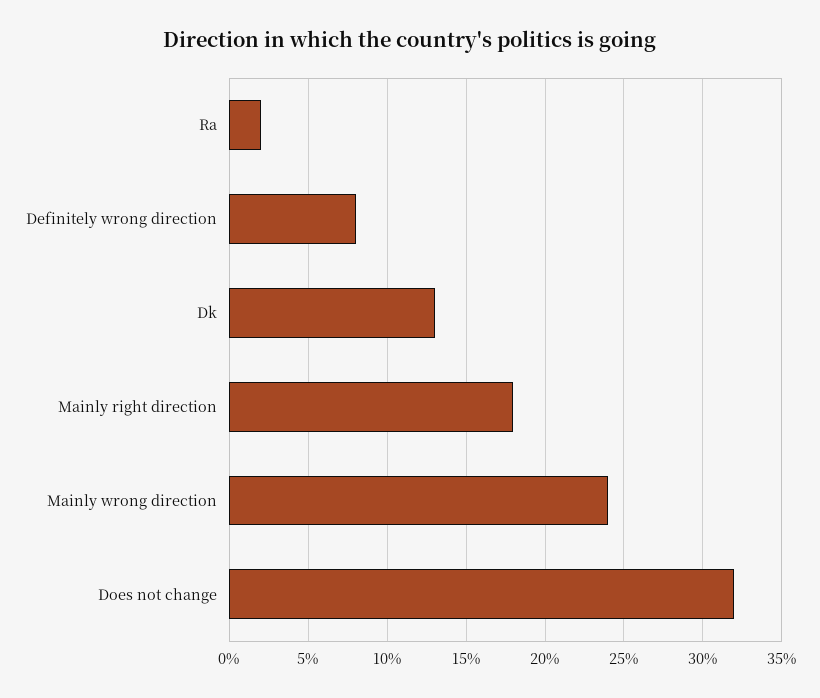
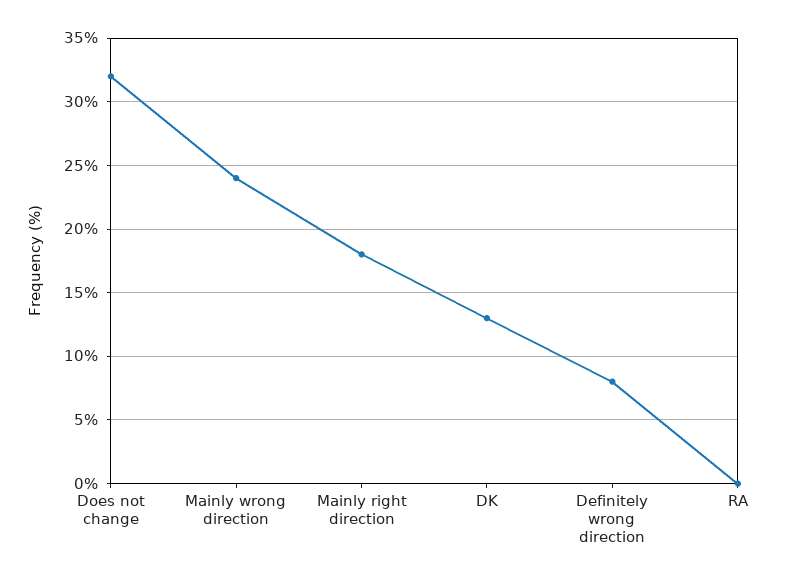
Ra: 2 -> 0

